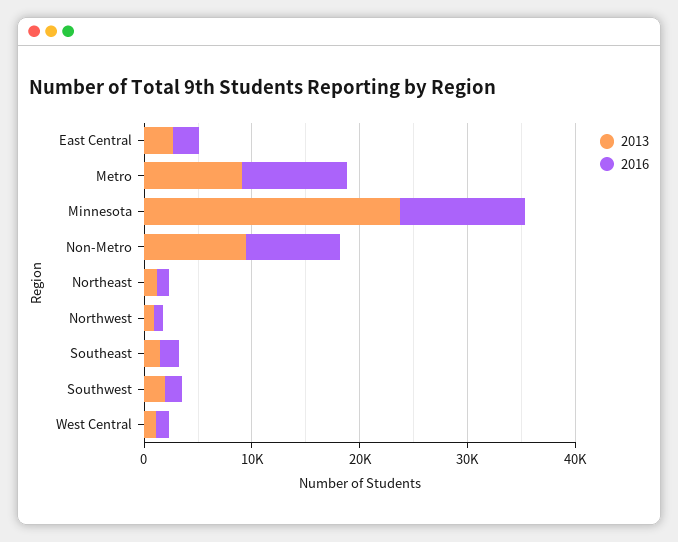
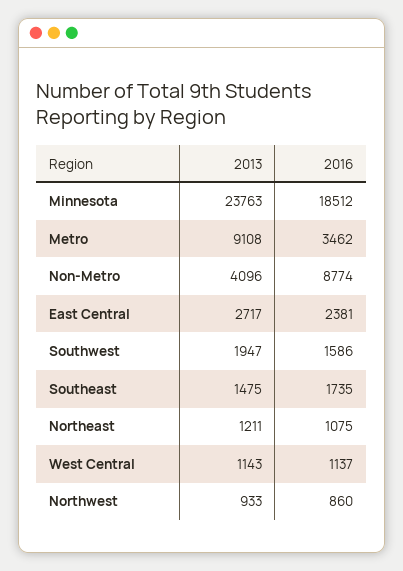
2016, Metro: 10000 -> 3462
2016, Minnesota: 12000 -> 18512
2013, Non-Metro: 10000 -> 4096

